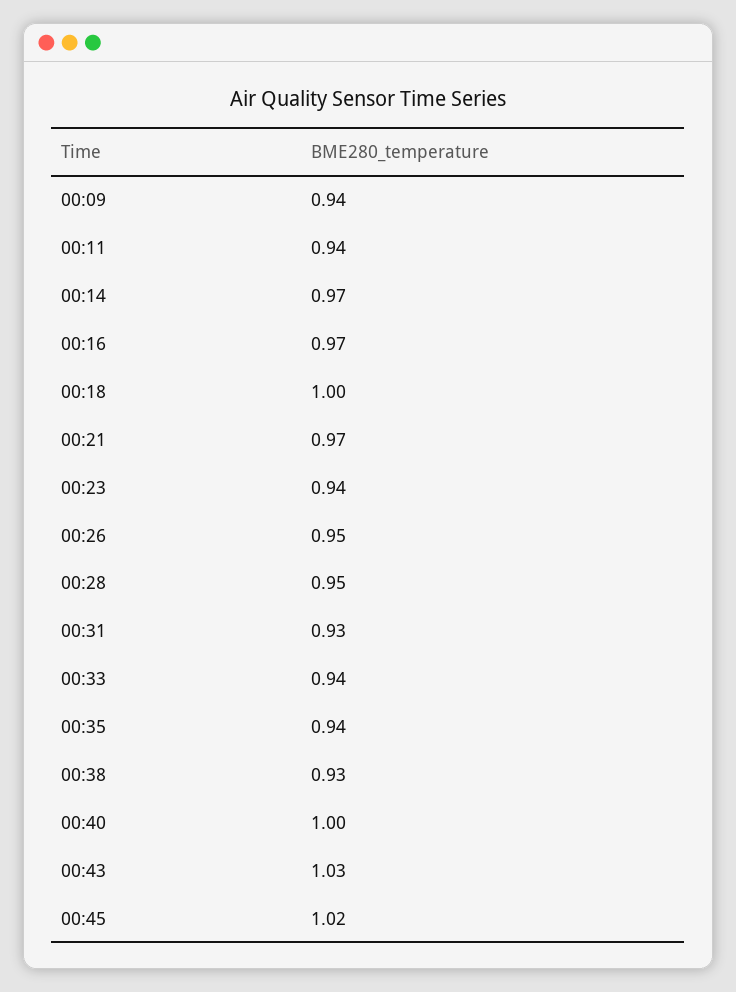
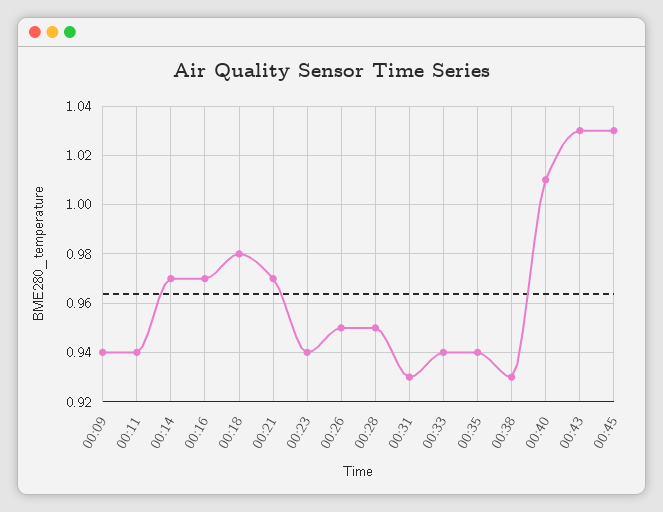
00:18: 1 -> 0.98
00:40: 1 -> 1.01
00:45: 1.02 -> 1.03

